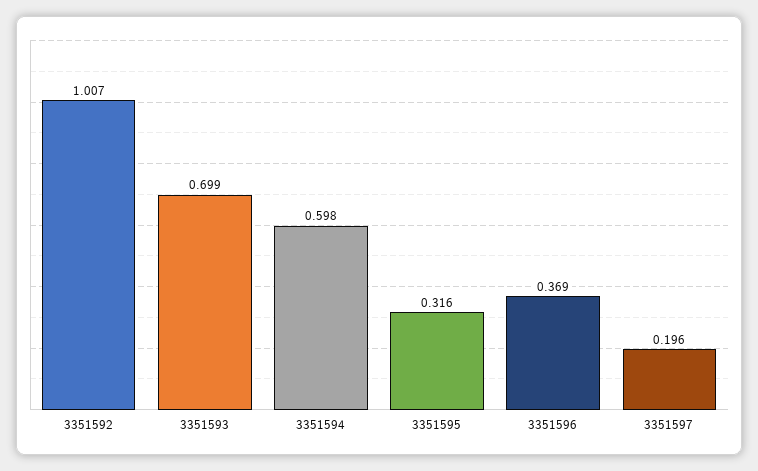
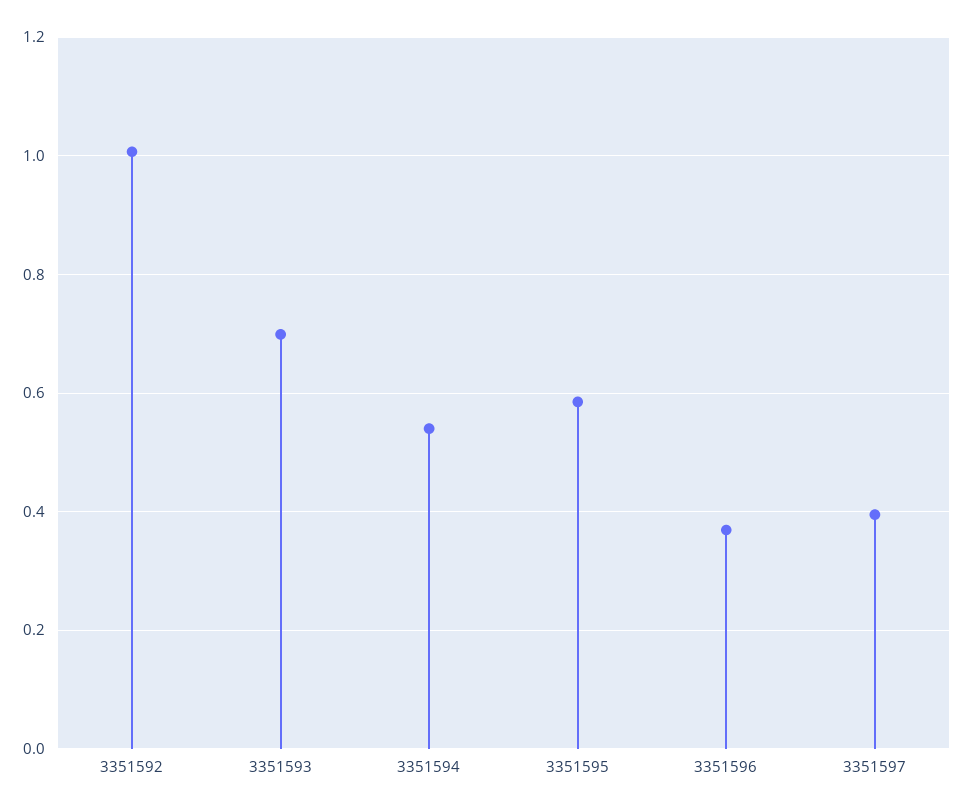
3351594: 0.598 -> 0.54
3351595: 0.316 -> 0.58
3351597: 0.196 -> 0.4

